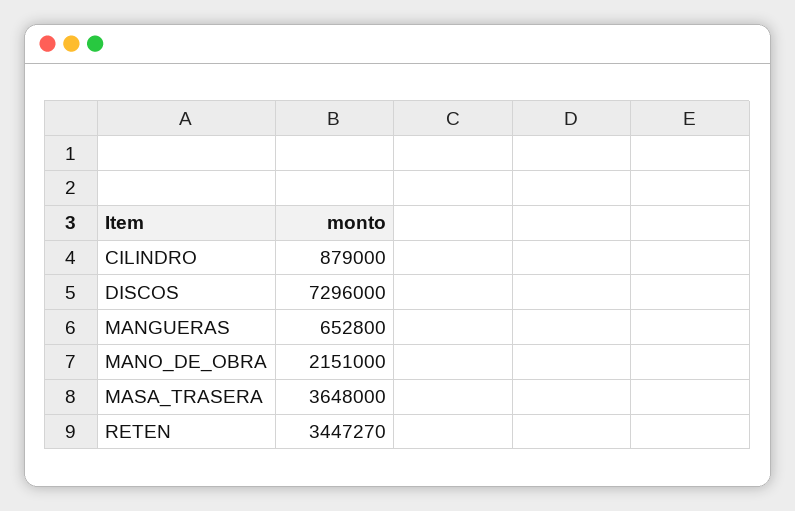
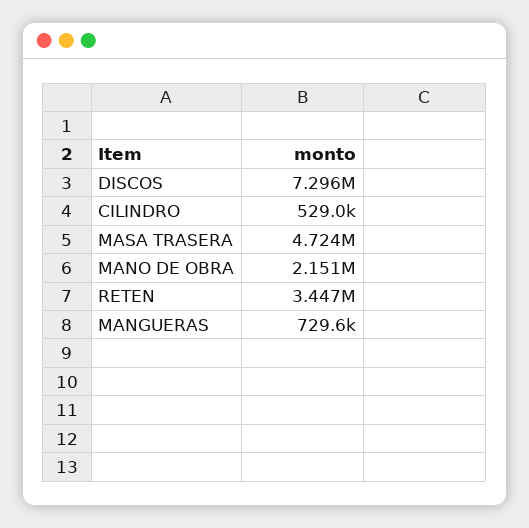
CILINDRO: 879000 -> 529000
MANGUERAS: 652800 -> 729600
MASA_TRASERA: 3648000 -> 4724000

